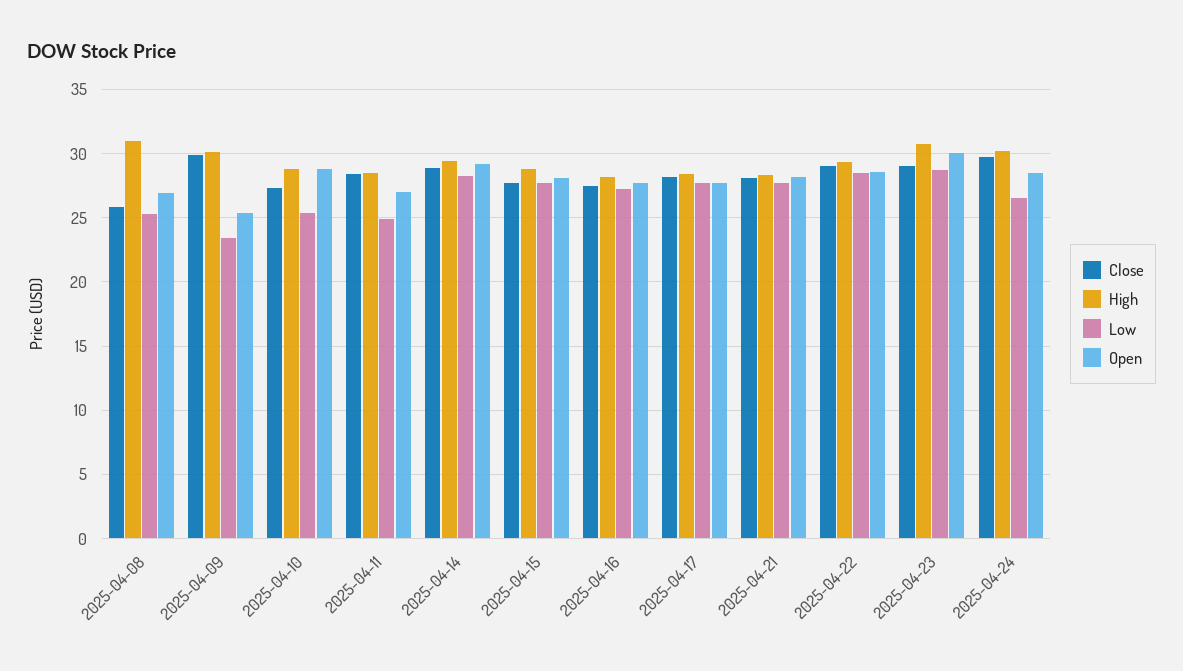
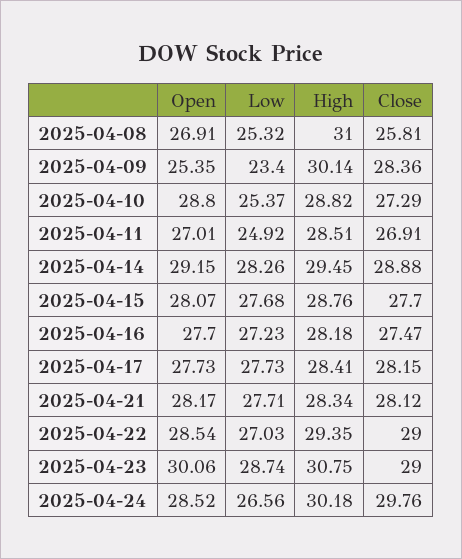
Close, 2025-04-09: 30 -> 28.36
Close, 2025-04-11: 28.5 -> 26.91
Low, 2025-04-22: 28.5 -> 27.03

